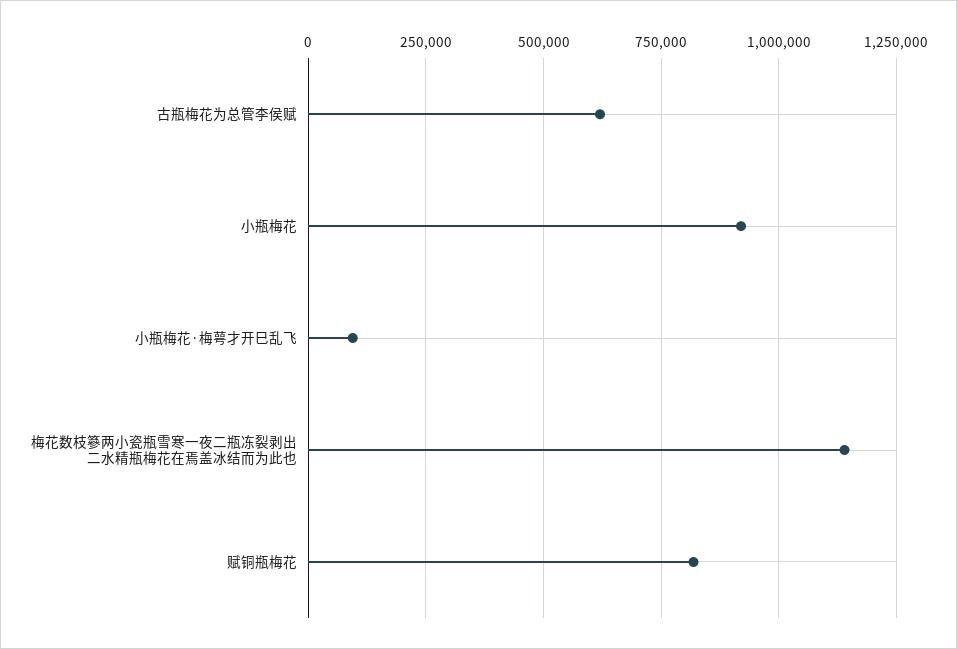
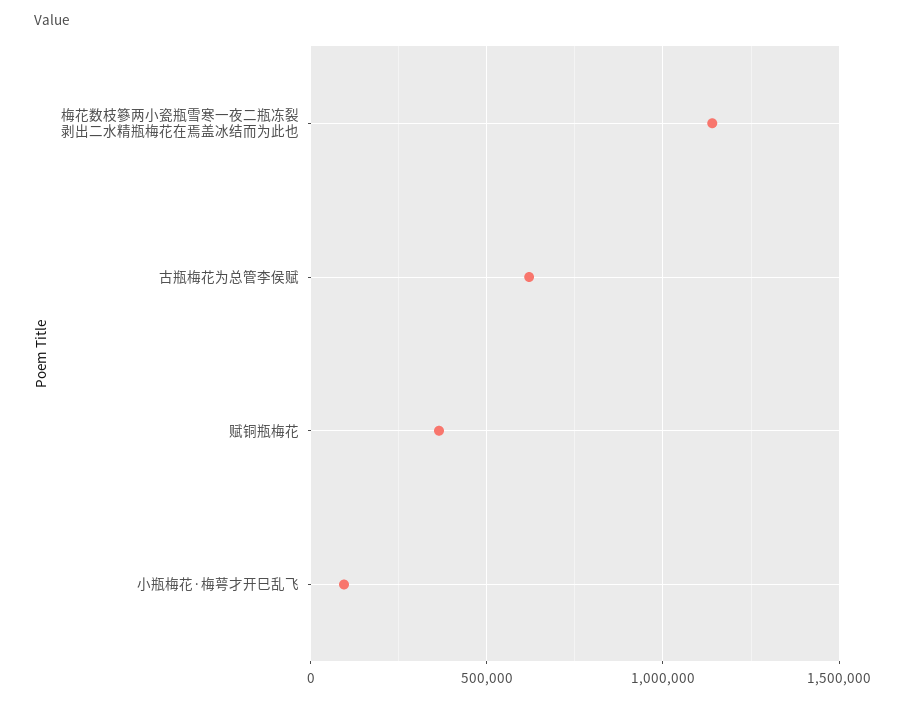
小瓶梅花: 925000 -> none
赋铜瓶梅花: 825000 -> 350000

